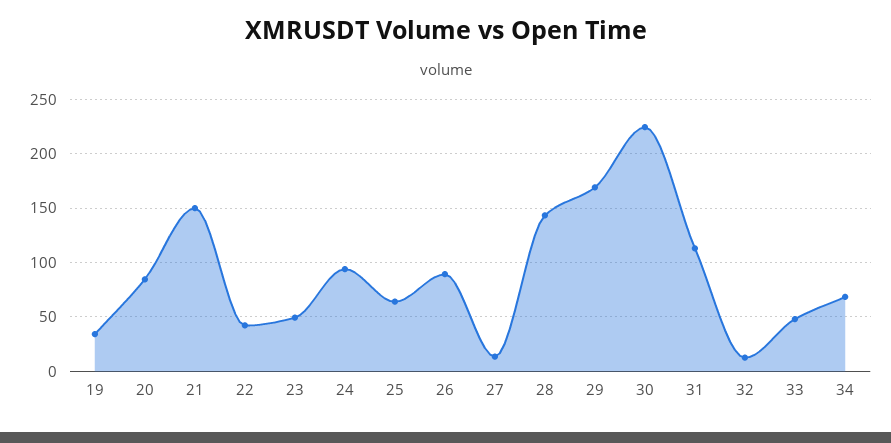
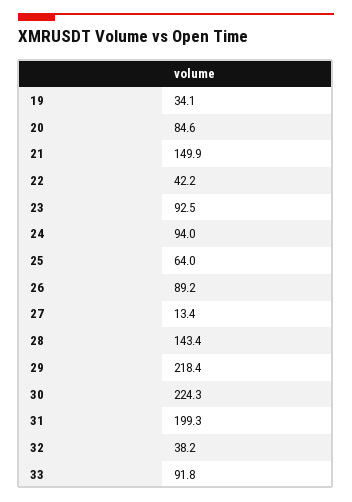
23: 50 -> 92.5
29: 170 -> 218.4
31: 110 -> 199.3
32: 10 -> 38.2
33: 50 -> 91.8
34: 70 -> none

